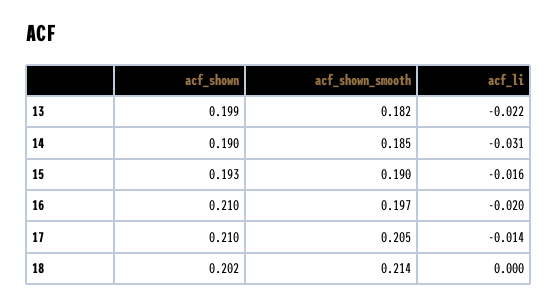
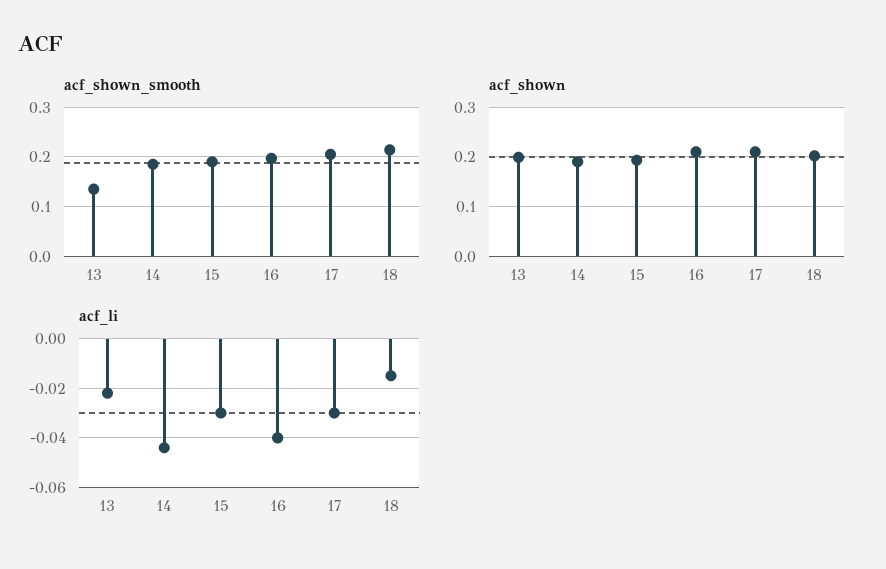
acf_shown_smooth, 13: 0.182 -> 0.14
acf_li, 14: -0.031 -> -0.045
acf_li, 15: -0.016 -> -0.03
acf_li, 16: -0.02 -> -0.04
acf_li, 17: -0.014 -> -0.03
acf_li, 18: 0 -> -0.015

